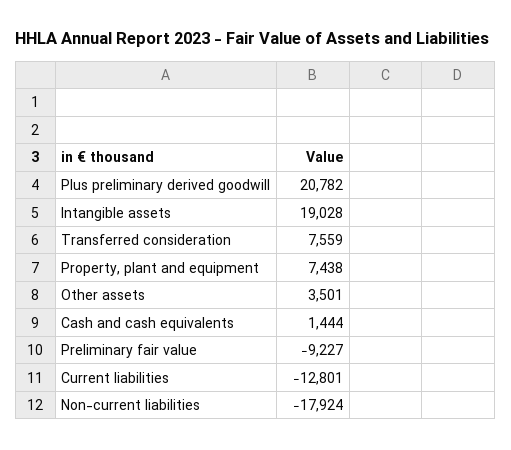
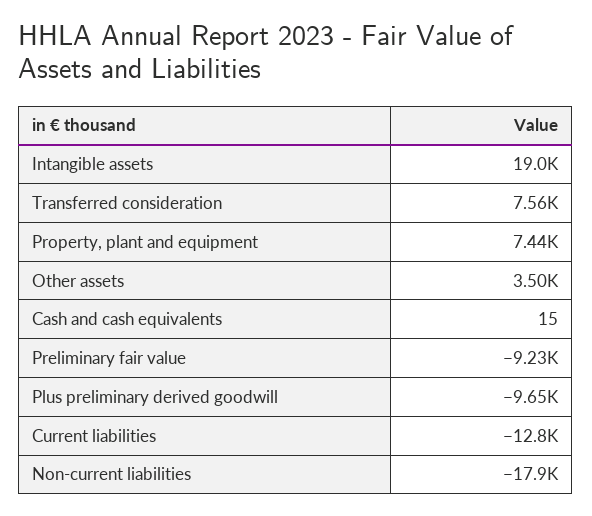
Plus preliminary derived goodwill: 20782 -> -9650
Cash and cash equivalents: 1444 -> 15

